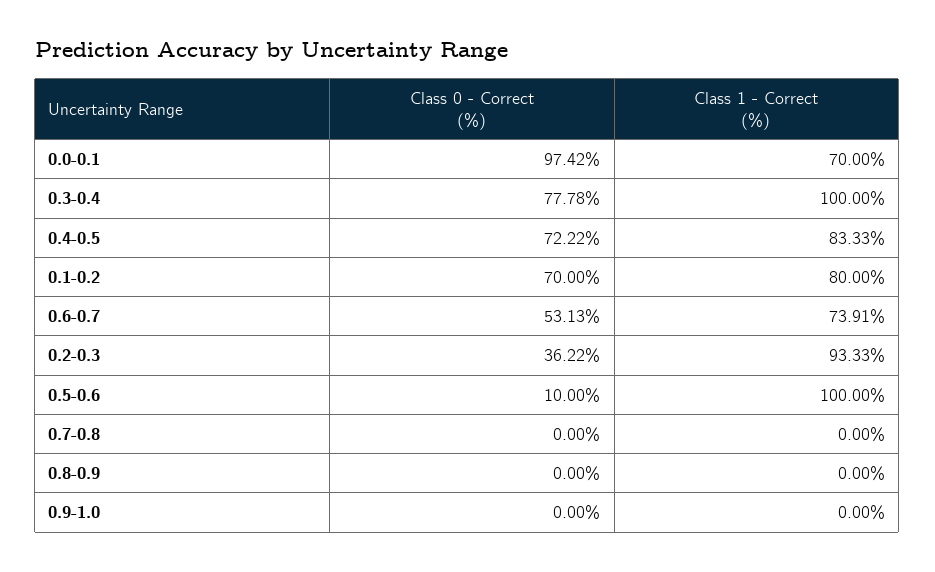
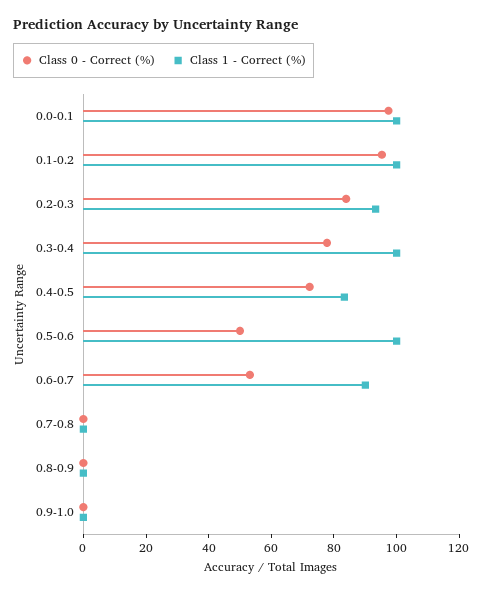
Class 1 - Correct (%), 0.0-0.1: 70 -> 100
Class 0 - Correct (%), 0.1-0.2: 70 -> 95
Class 1 - Correct (%), 0.1-0.2: 80 -> 100
Class 1 - Correct (%), 0.6-0.7: 73.91 -> 90
Class 0 - Correct (%), 0.2-0.3: 36.22 -> 85
Class 0 - Correct (%), 0.5-0.6: 10 -> 50

